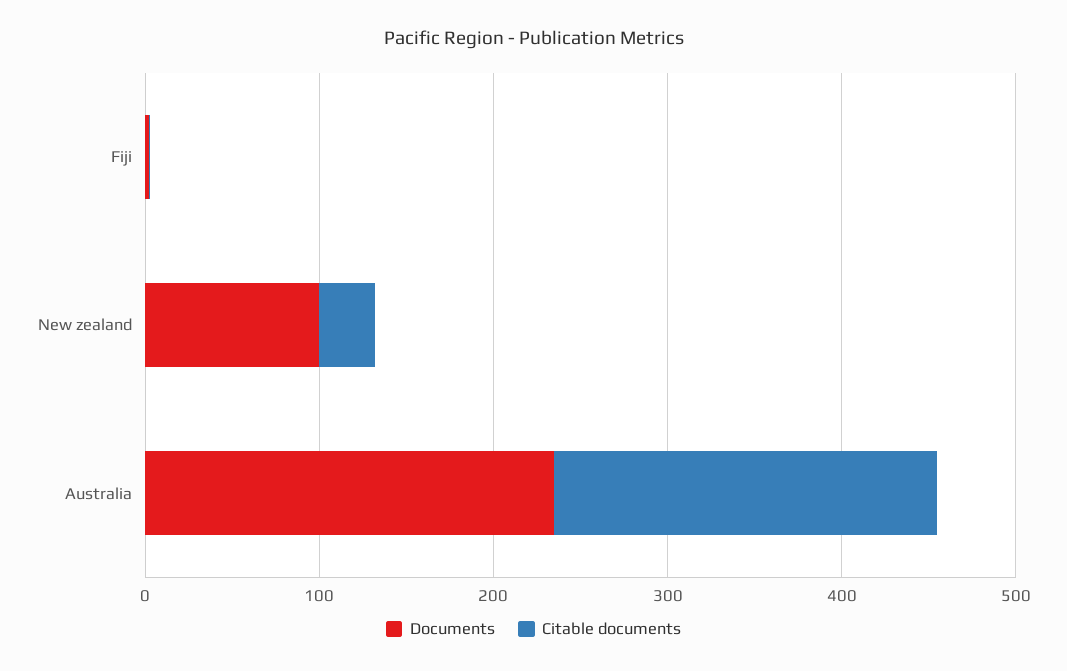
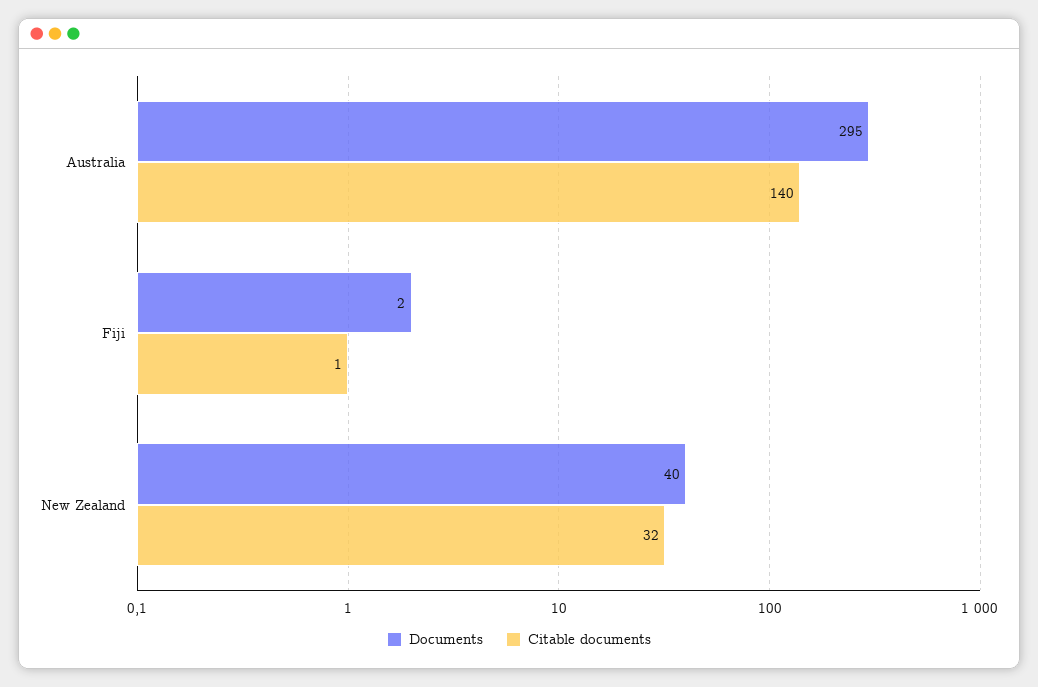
Documents, New zealand: 100 -> 40
Documents, Australia: 240 -> 295
Citable documents, Australia: 220 -> 140

